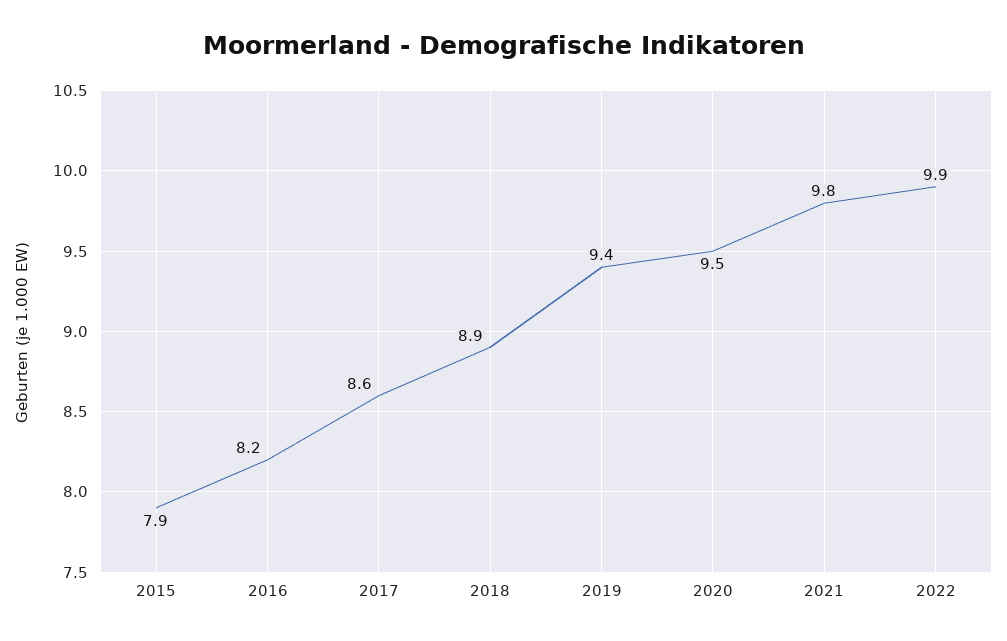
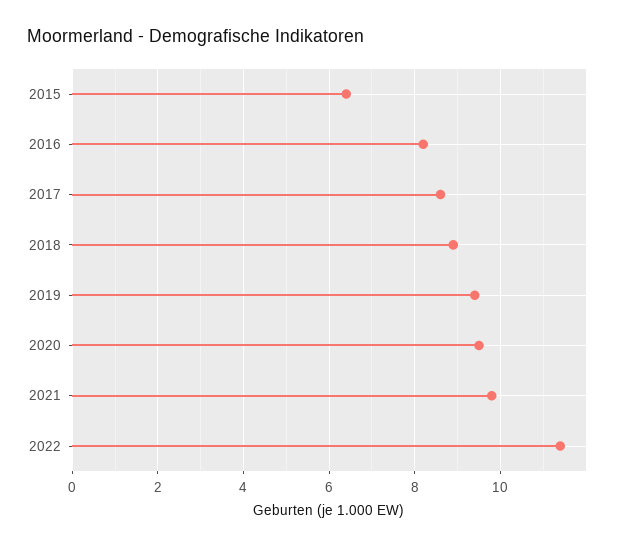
2015: 7.9 -> 6.5
2022: 9.9 -> 11.5

